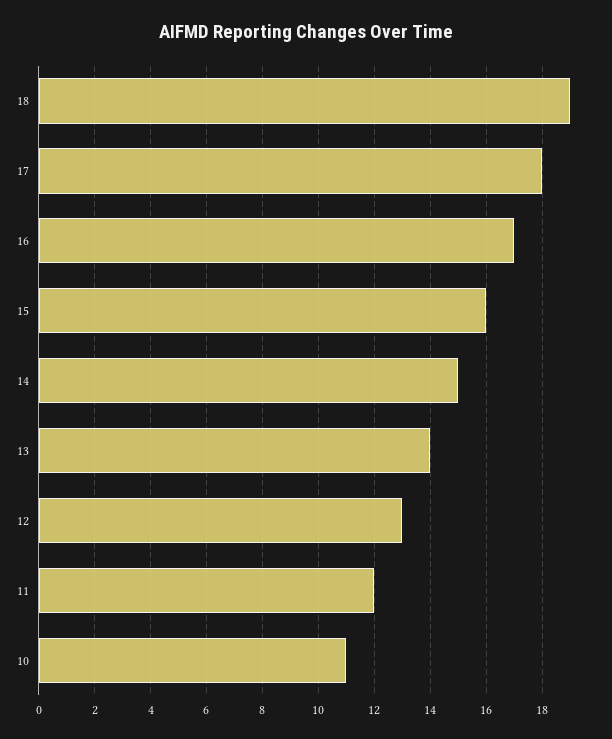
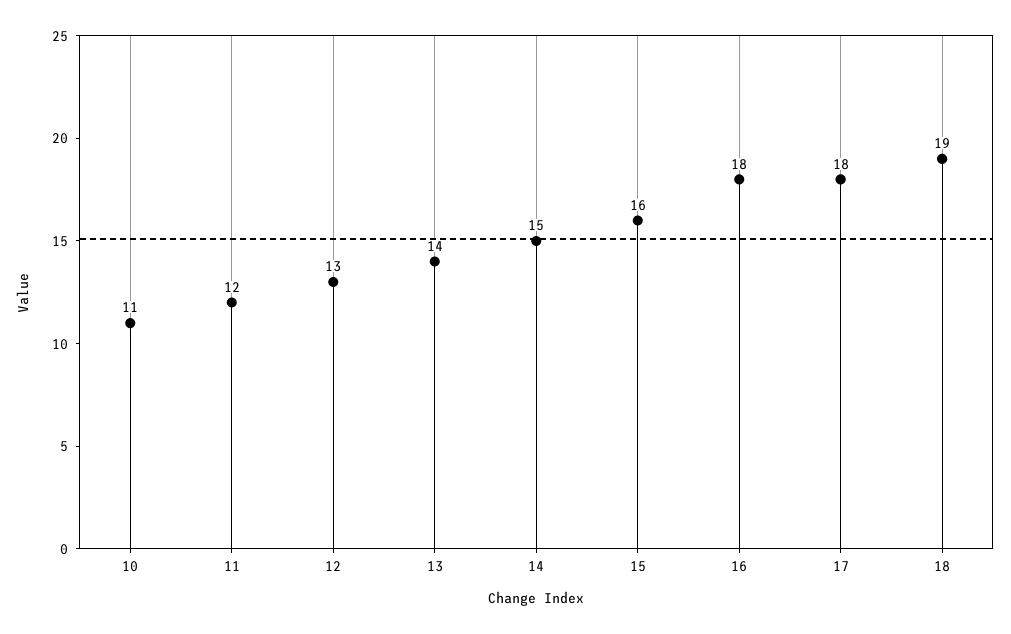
16: 17 -> 18

